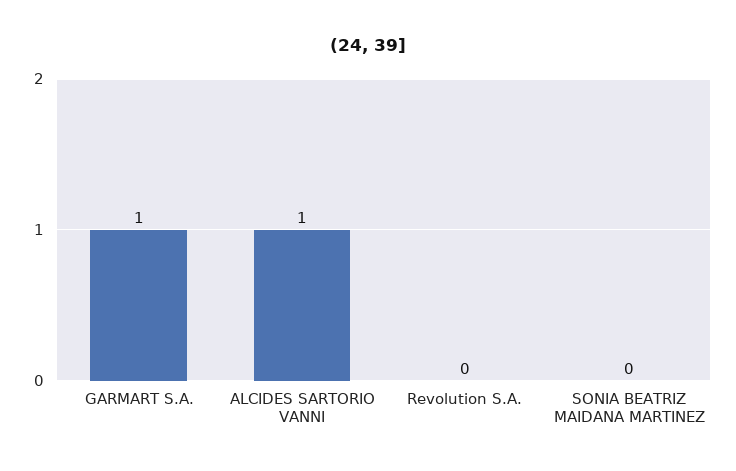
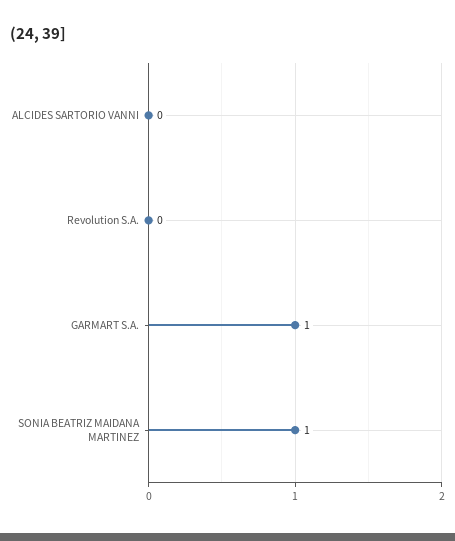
ALCIDES SARTORIO VANNI: 1 -> 0
SONIA BEATRIZ MAIDANA MARTINEZ: 0 -> 1

